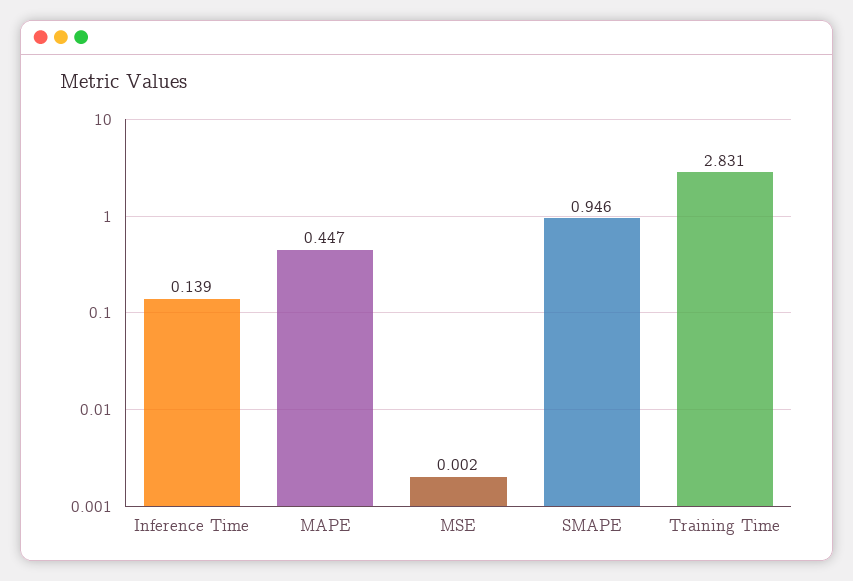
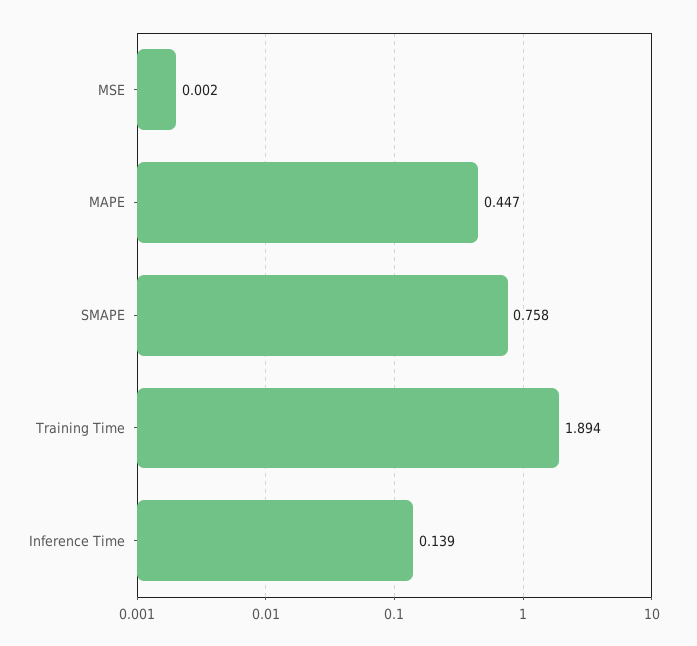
SMAPE: 0.946 -> 0.758
Training Time: 2.831 -> 1.894

